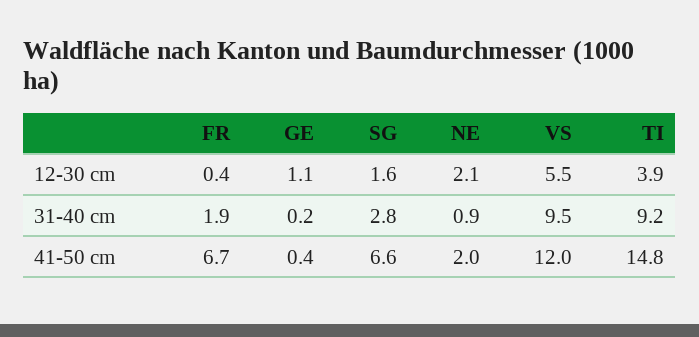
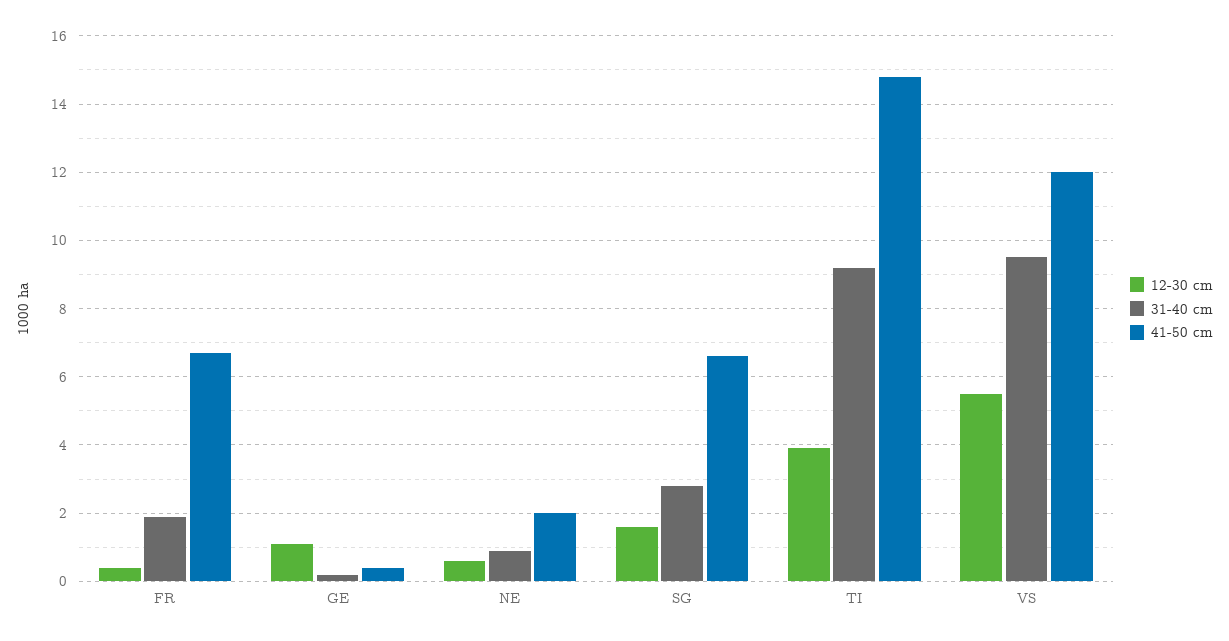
12-30 cm, NE: 2.1 -> 0.5

